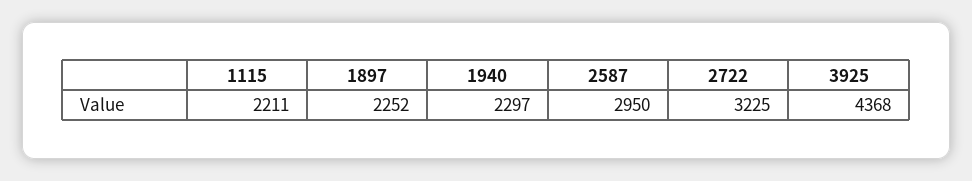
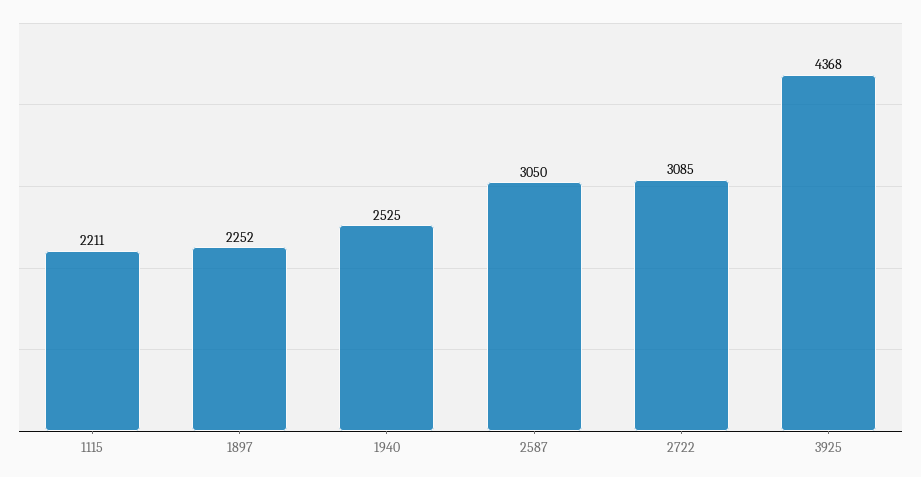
1940: 2297 -> 2525
2587: 2950 -> 3050
2722: 3225 -> 3085

